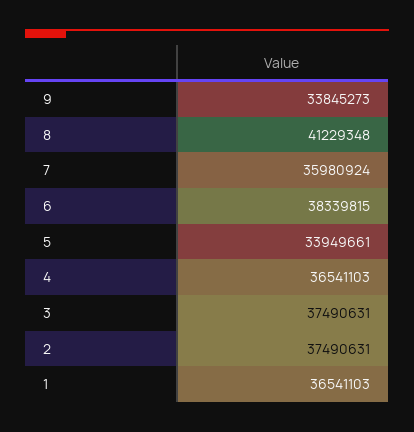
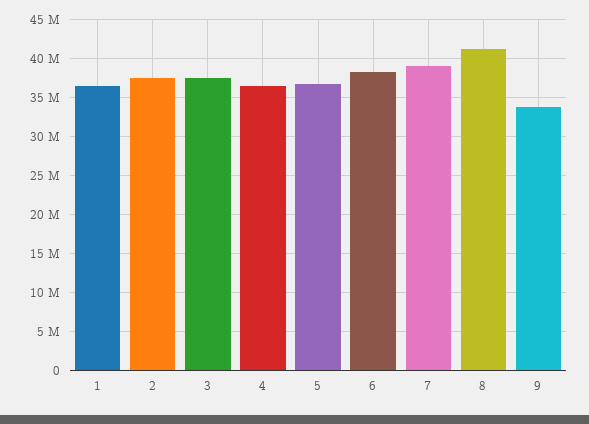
7: 35980924 -> 39000000
5: 33949661 -> 37000000

